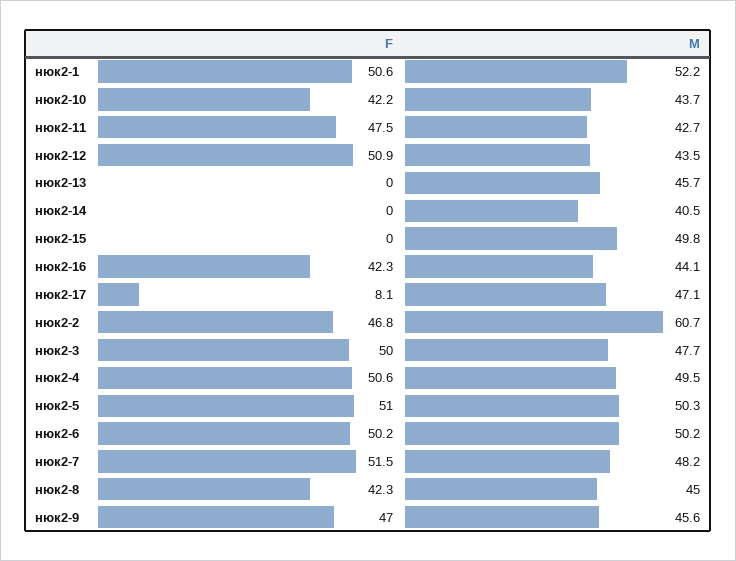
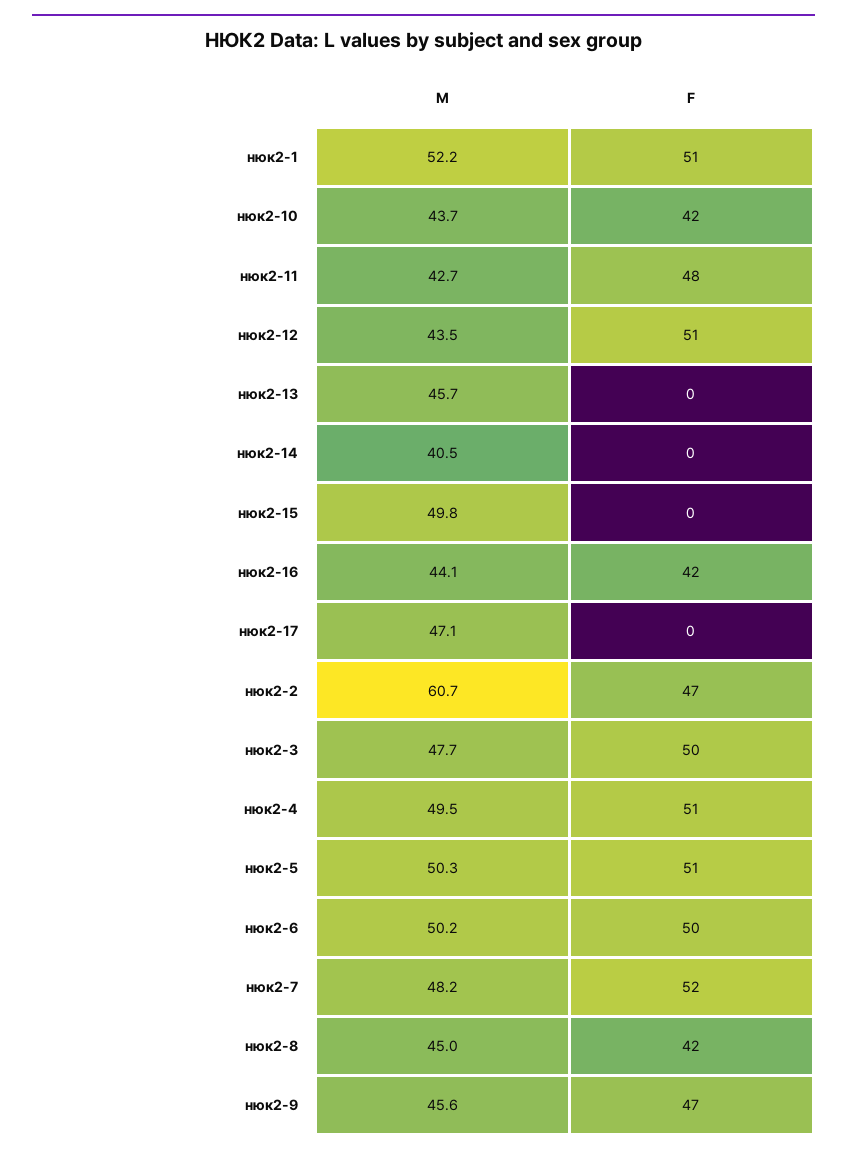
F, нюк2-17: 8.1 -> 0

